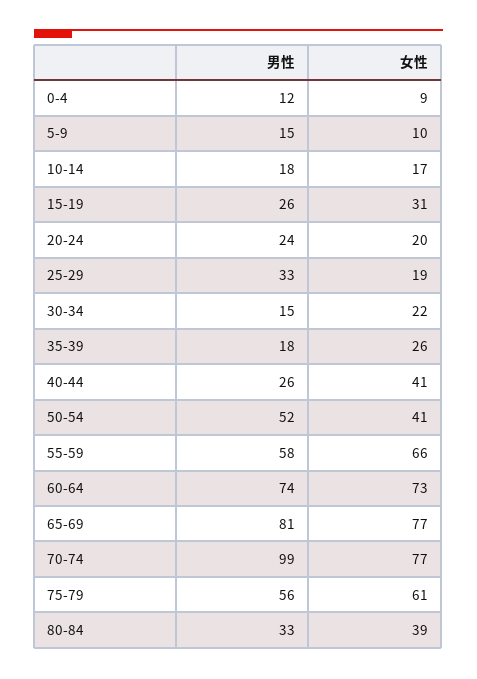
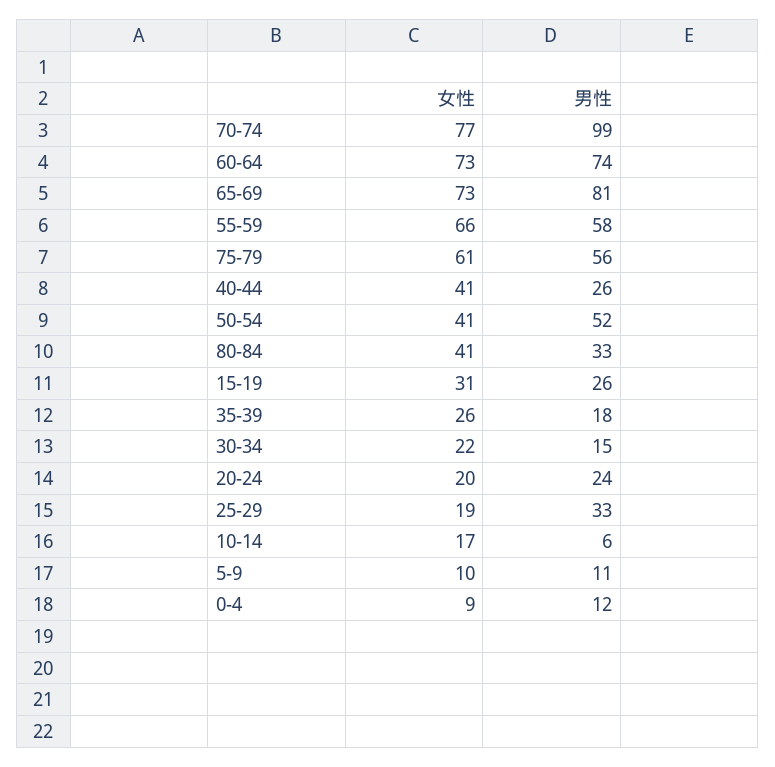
男性, 5-9: 15 -> 11
男性, 10-14: 18 -> 6
女性, 65-69: 77 -> 73
女性, 80-84: 39 -> 41

